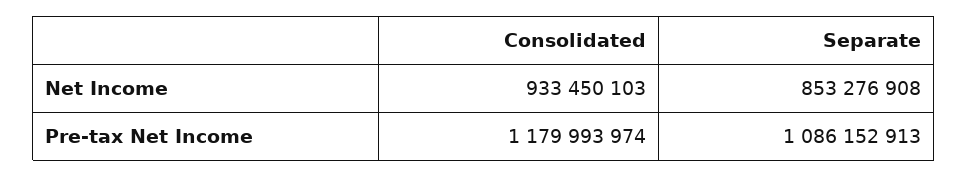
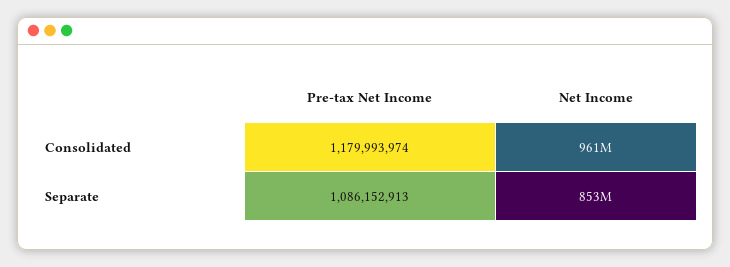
Consolidated, Net Income: 933450103 -> 961000000

